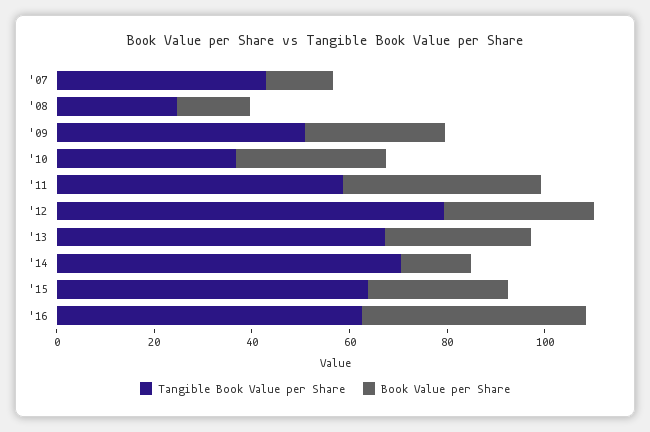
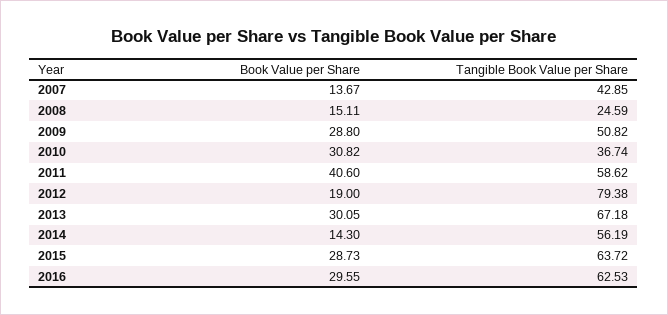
Book Value per Share, '12: 30 -> 19
Tangible Book Value per Share, '14: 70 -> 56.19
Book Value per Share, '16: 45 -> 29.55

